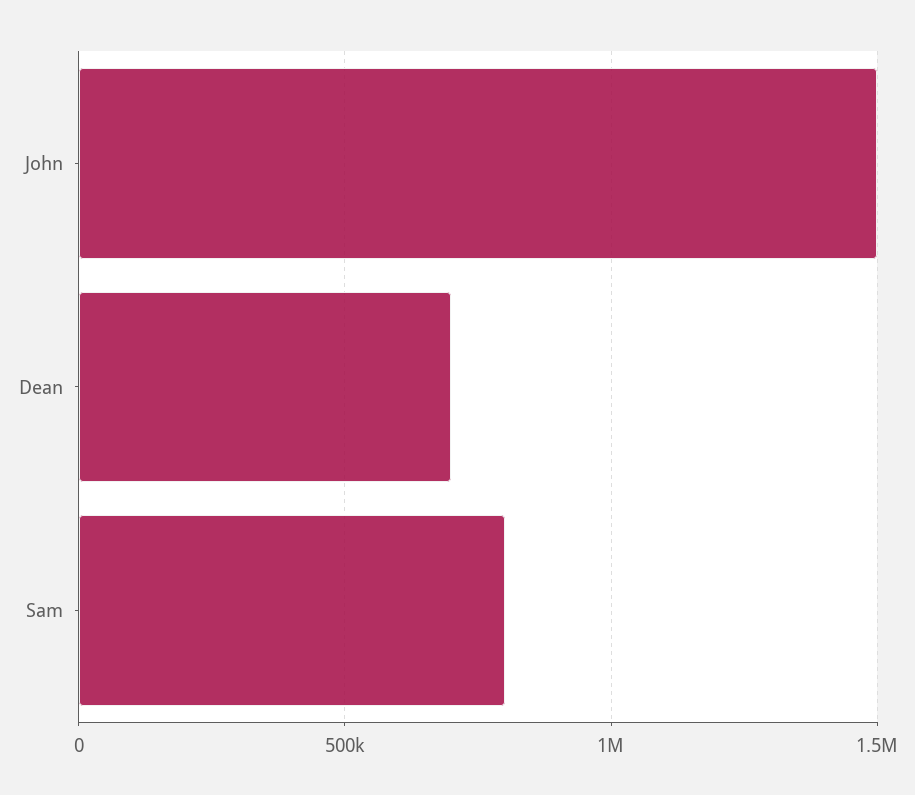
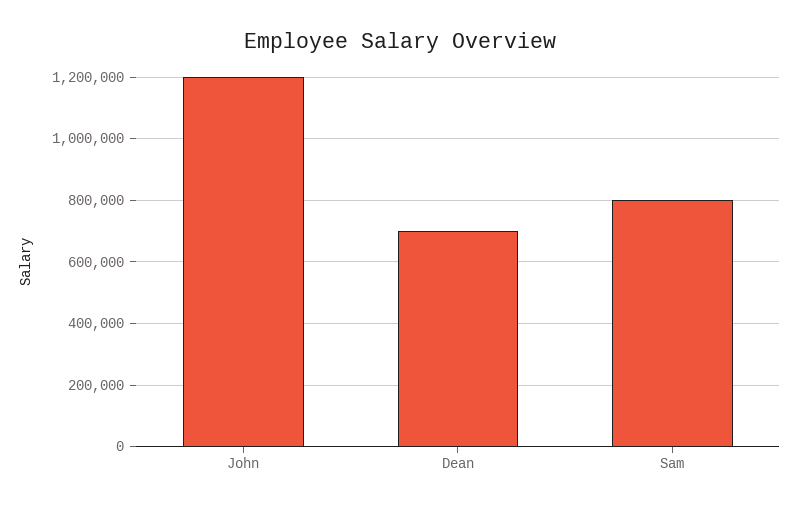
John: 1500000 -> 1200000

